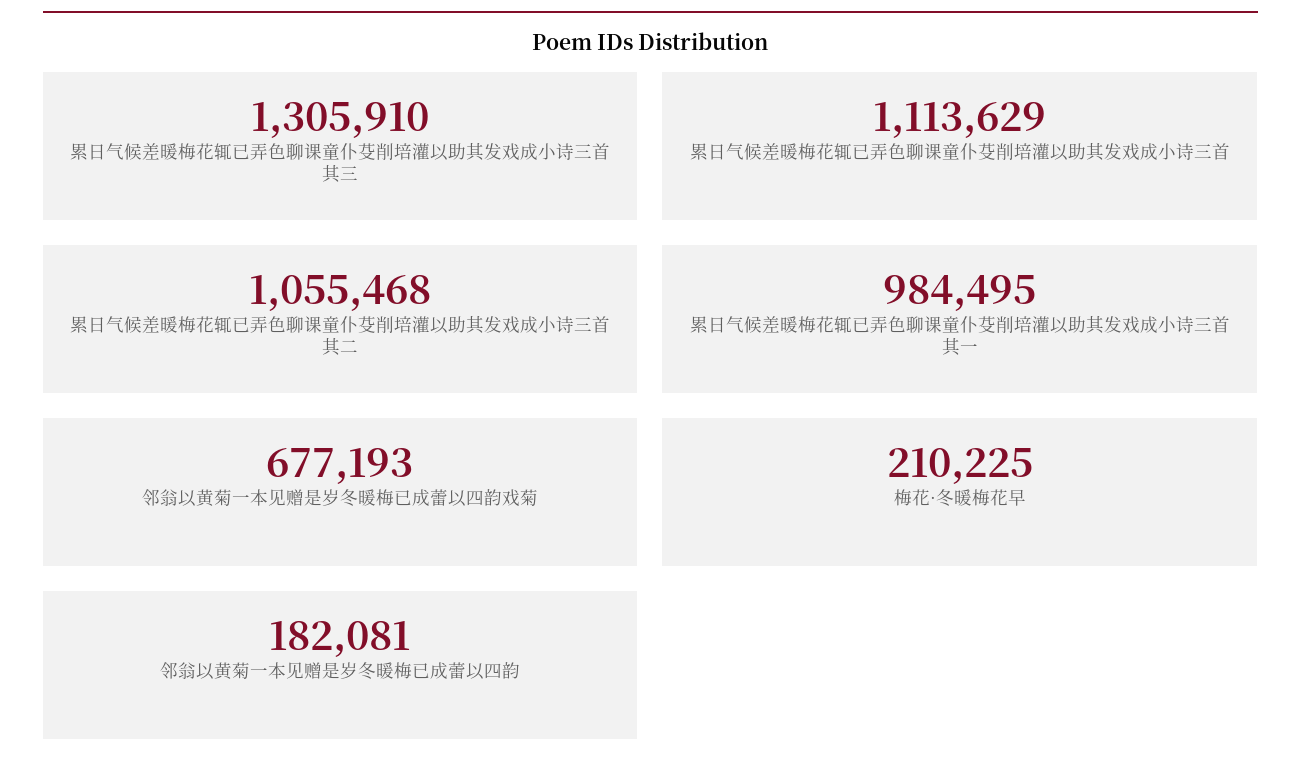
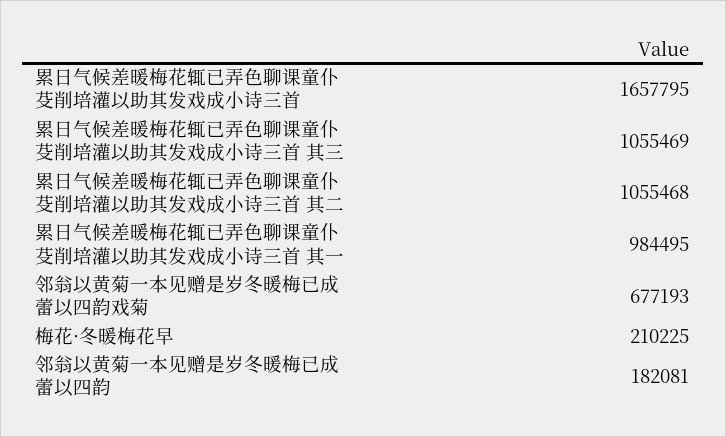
累日气候差暖梅花辄已弄色聊课童仆芟削培灌以助其发戏成小诗三首 其三: 1305910 -> 1055469
累日气候差暖梅花辄已弄色聊课童仆芟削培灌以助其发戏成小诗三首: 1113629 -> 1657795

